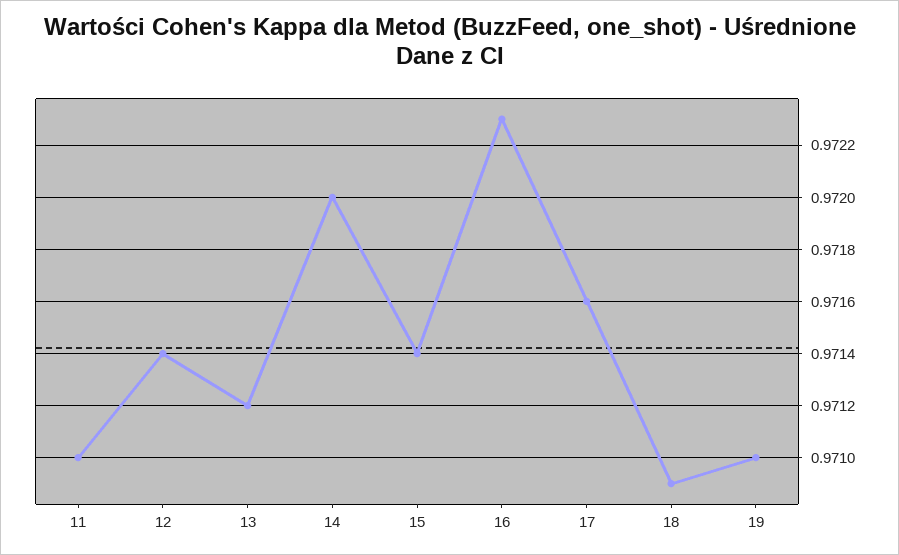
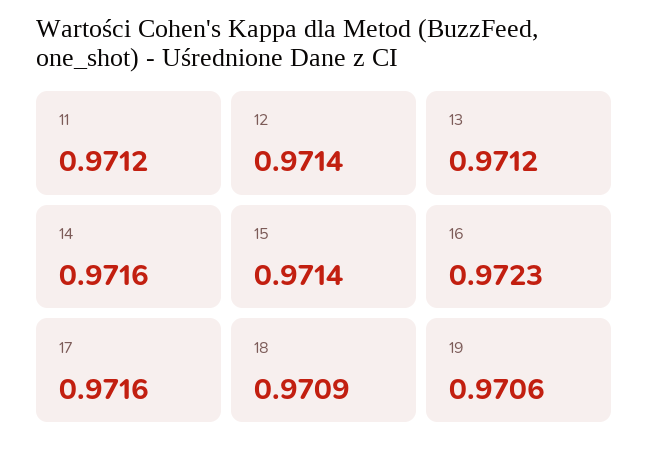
11: 0.971 -> 0.9712
14: 0.972 -> 0.9716
19: 0.971 -> 0.9706

